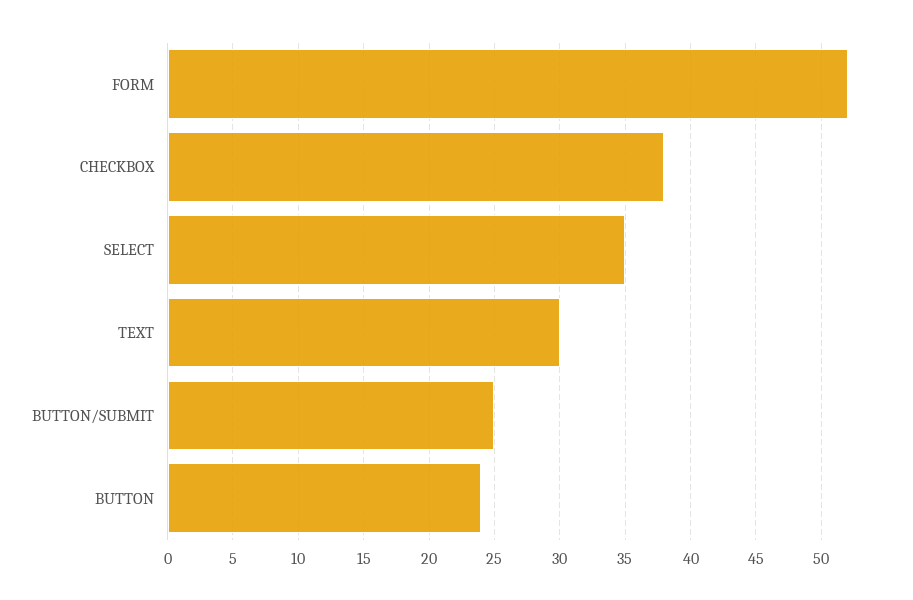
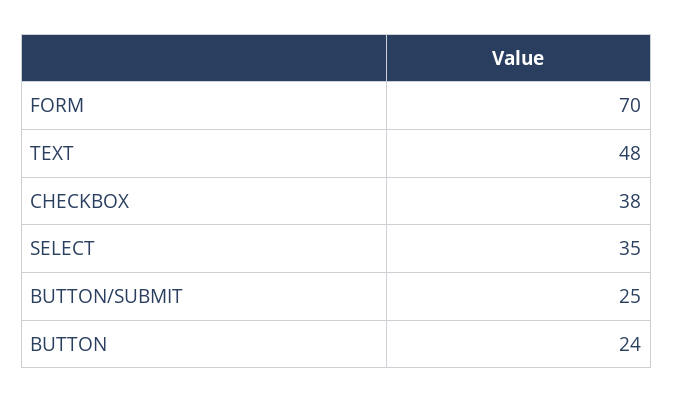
FORM: 52 -> 70
TEXT: 30 -> 48

